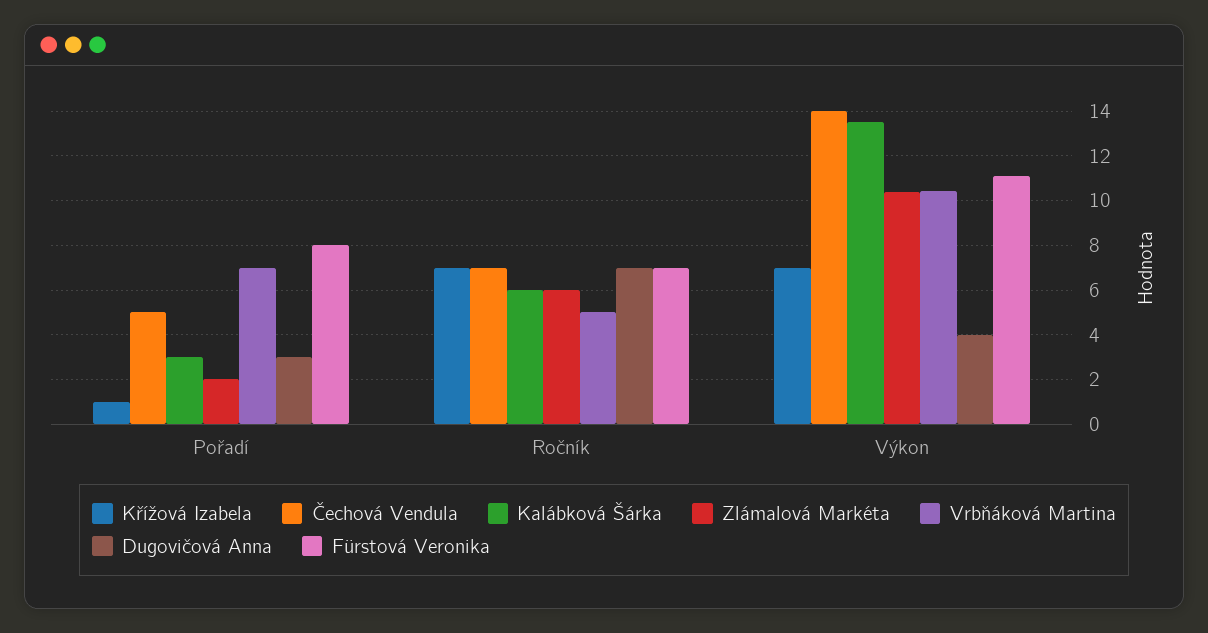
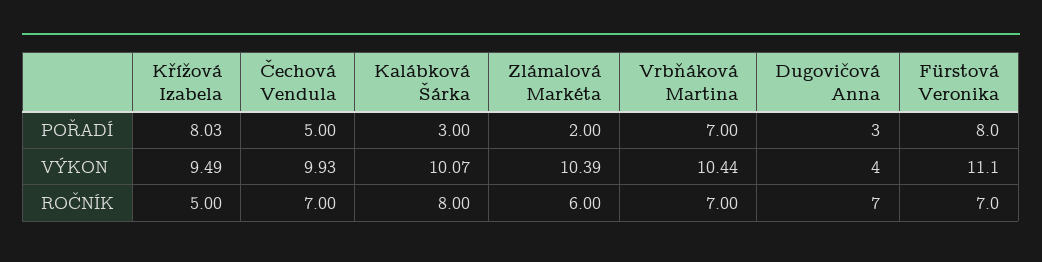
Křížová Izabela, Pořadí: 1 -> 8.03
Křížová Izabela, Ročník: 7 -> 5
Kalábková Šárka, Ročník: 6 -> 8
Vrbňáková Martina, Ročník: 5 -> 7
Křížová Izabela, Výkon: 7 -> 9.49
Čechová Vendula, Výkon: 14 -> 9.93
Kalábková Šárka, Výkon: 13.5 -> 10.07

